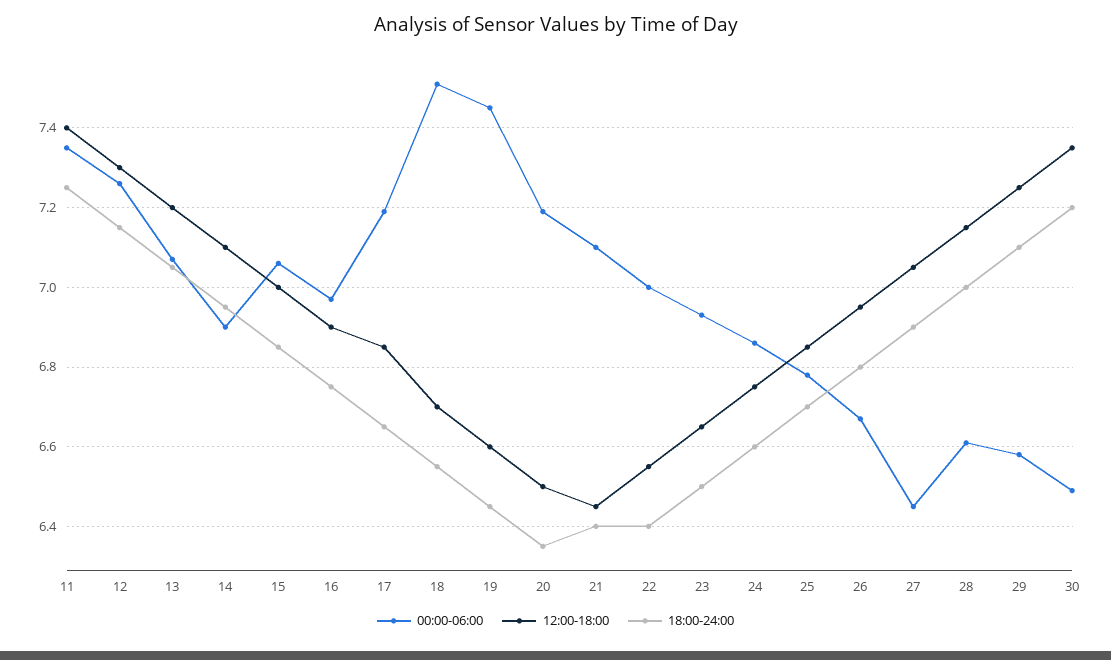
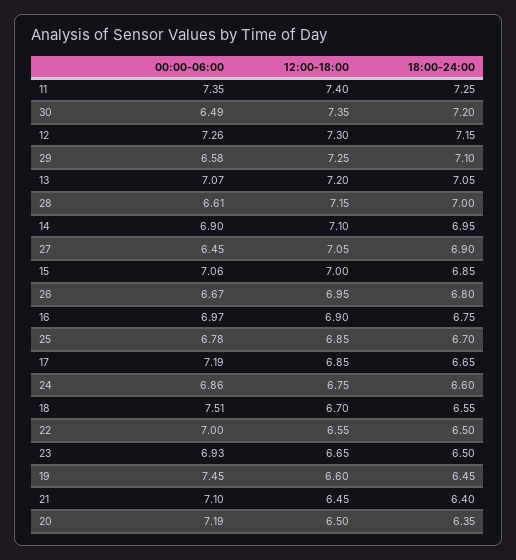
18:00-24:00, 22: 6.4 -> 6.5

